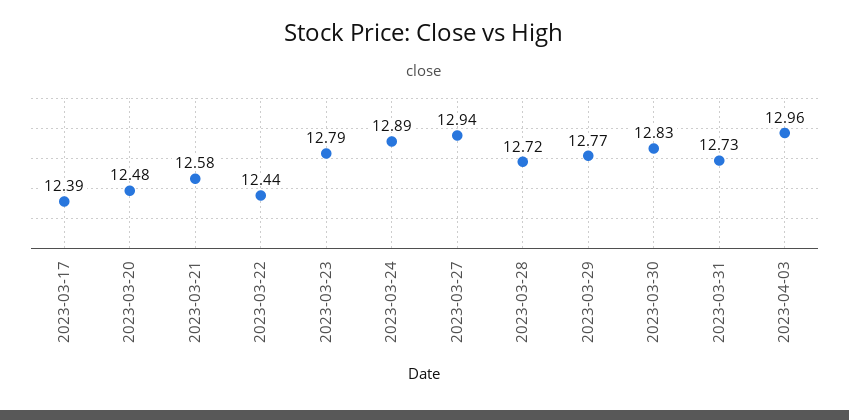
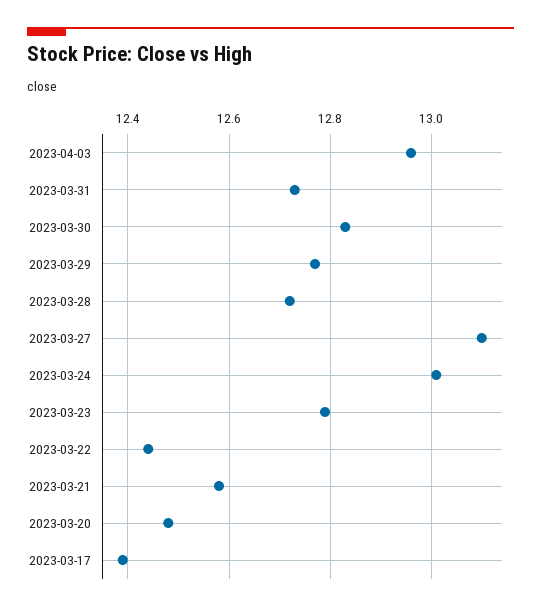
2023-03-24: 12.89 -> 13
2023-03-27: 12.94 -> 13.1

